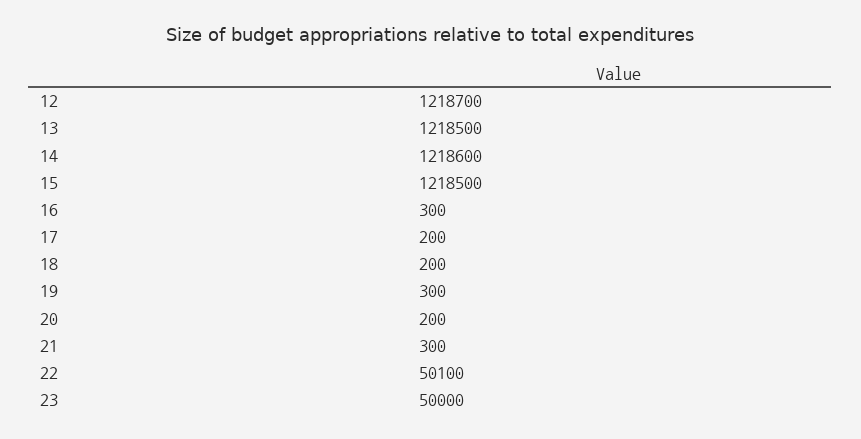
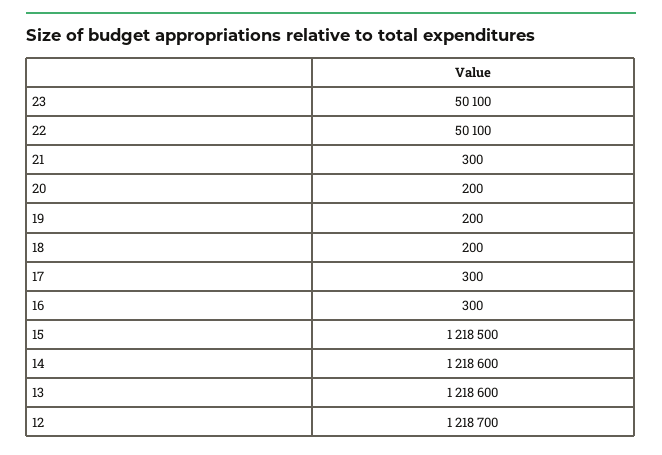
13: 1218500 -> 1218600
17: 200 -> 300
19: 300 -> 200
23: 50000 -> 50100

